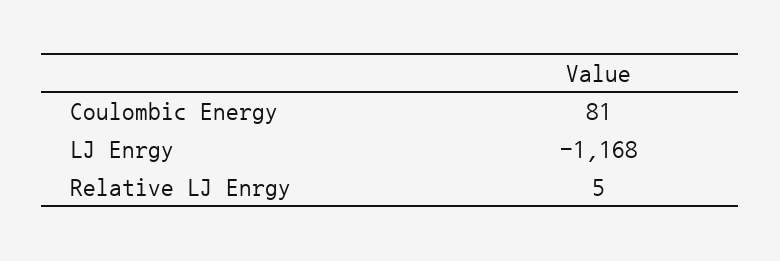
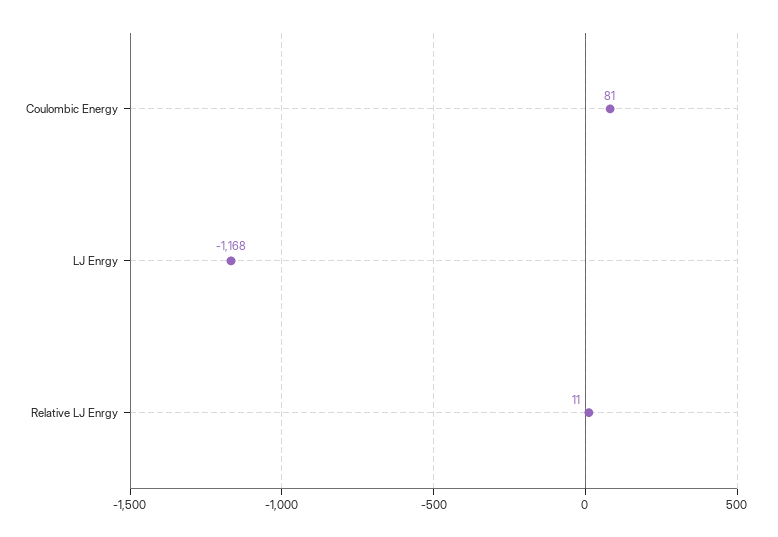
Relative LJ Enrgy: 5 -> 11

